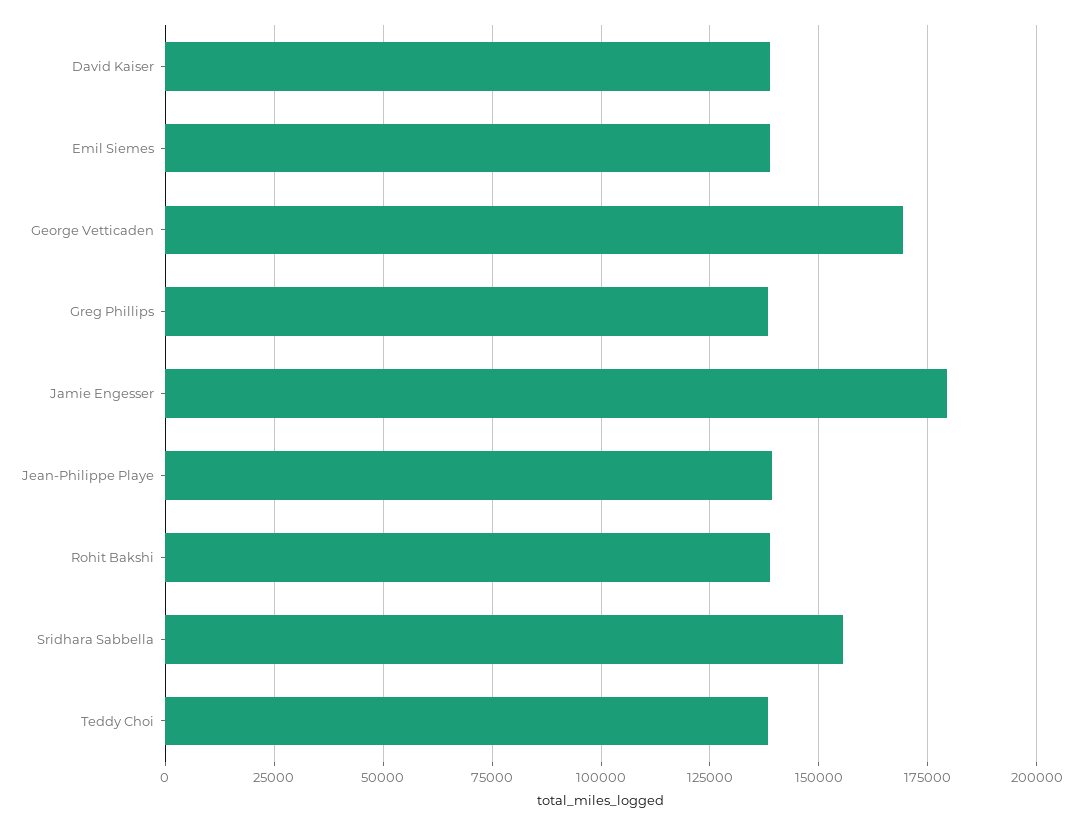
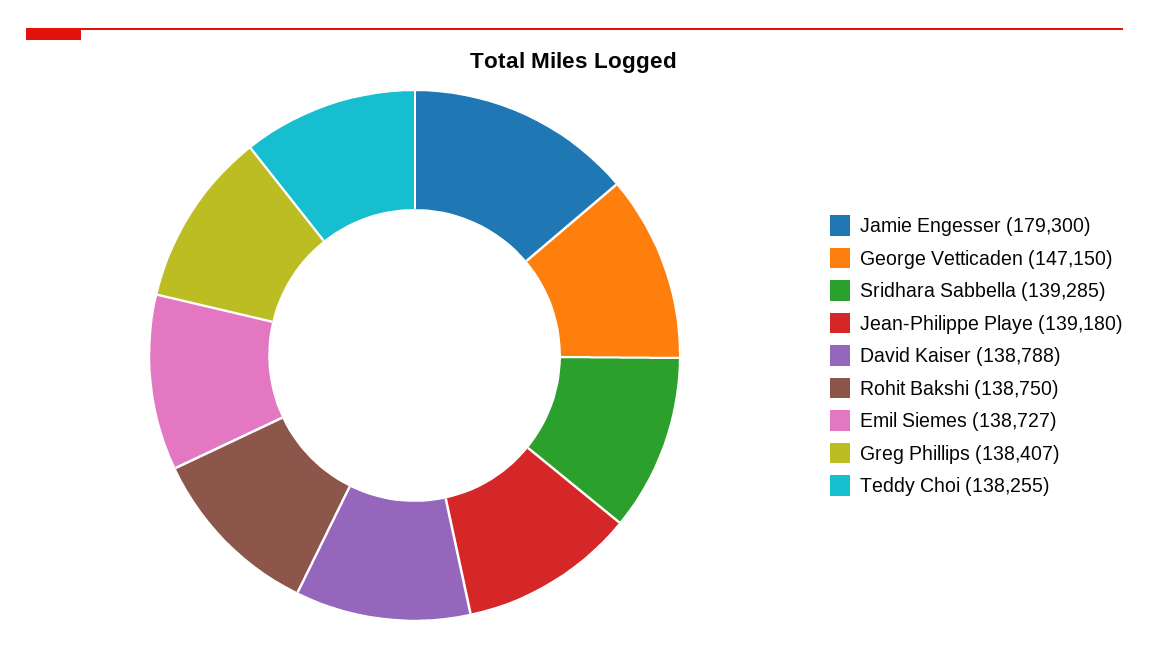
George Vetticaden: 170000 -> 147150
Sridhara Sabbella: 155000 -> 139285

